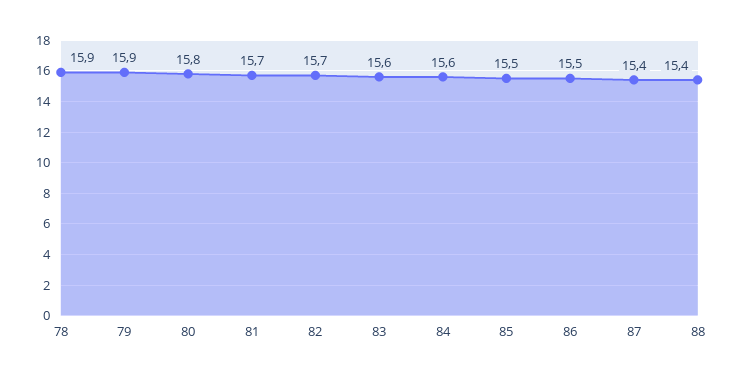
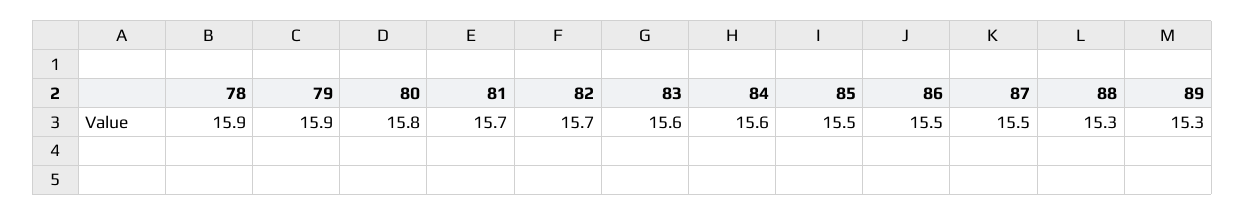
87: 15.4 -> 15.5
88: 15.4 -> 15.3
89: none -> 15.3

